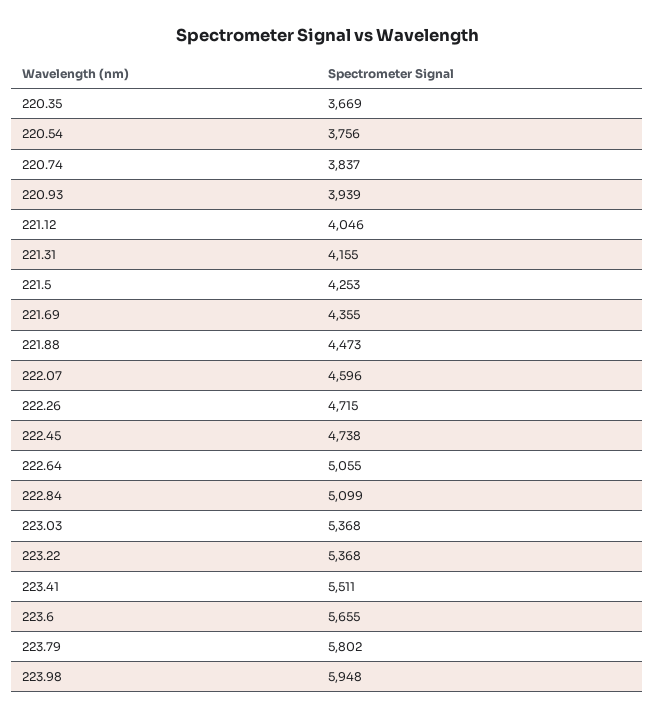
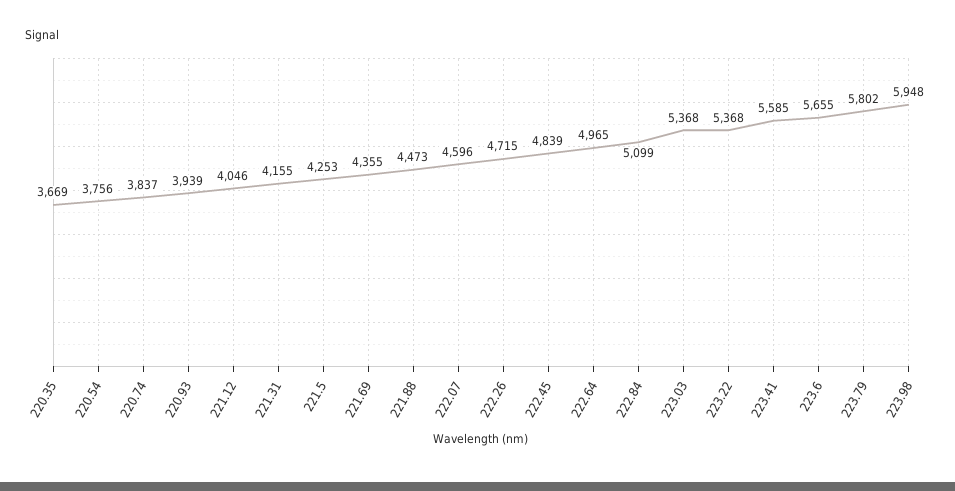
222.45: 4738 -> 4839
222.64: 5055 -> 4965
223.41: 5511 -> 5585

